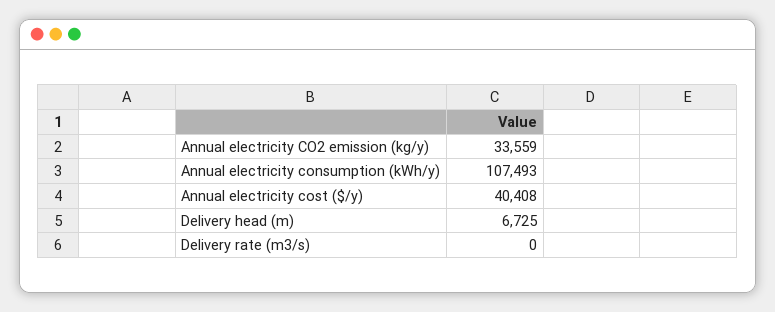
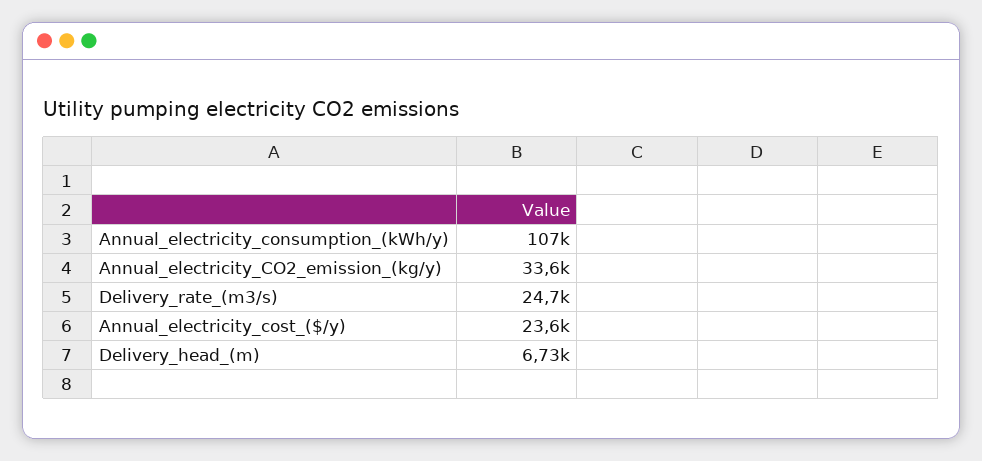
Annual electricity cost ($/y): 40408 -> 23600
Delivery rate (m3/s): 0 -> 24700

